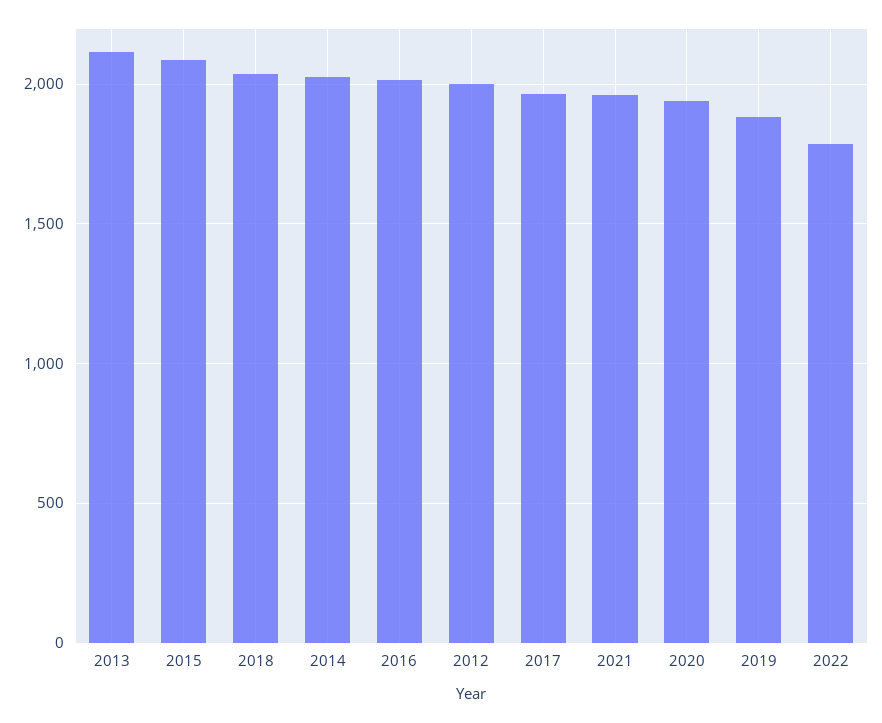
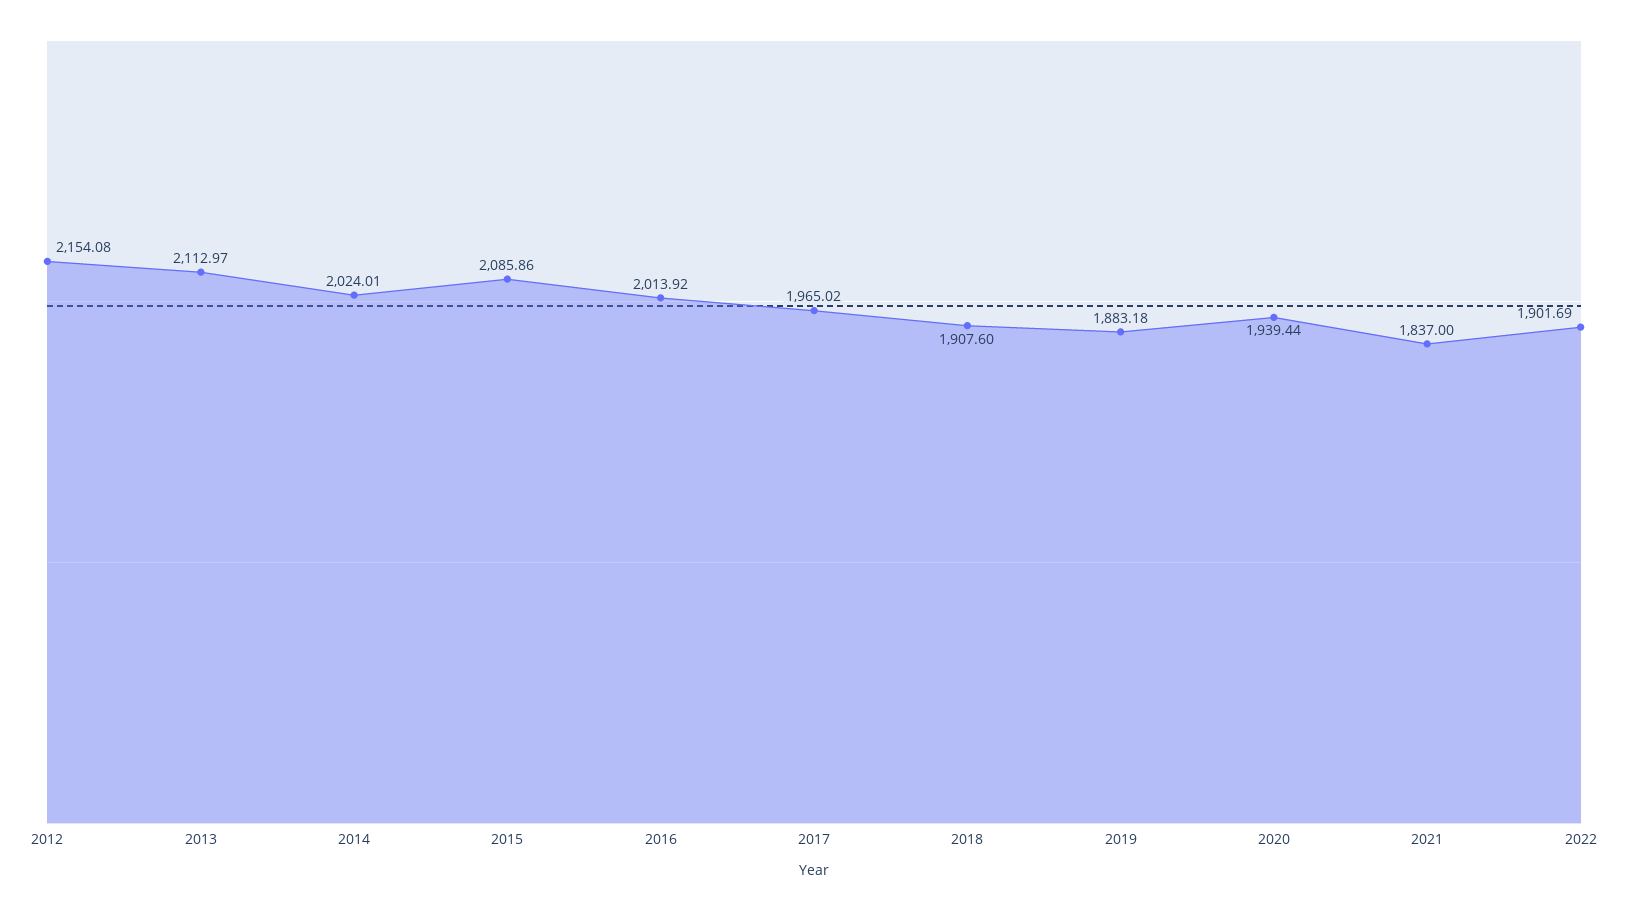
2018: 2050 -> 1907.6
2012: 2000 -> 2154.08
2021: 1950 -> 1837
2022: 1800 -> 1901.69

